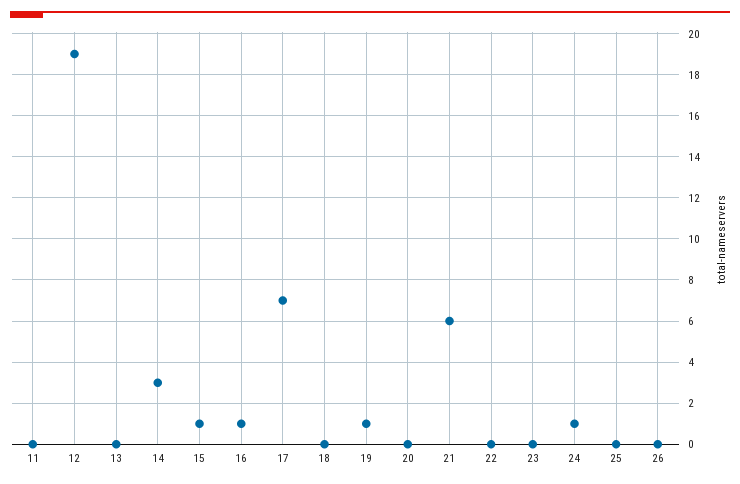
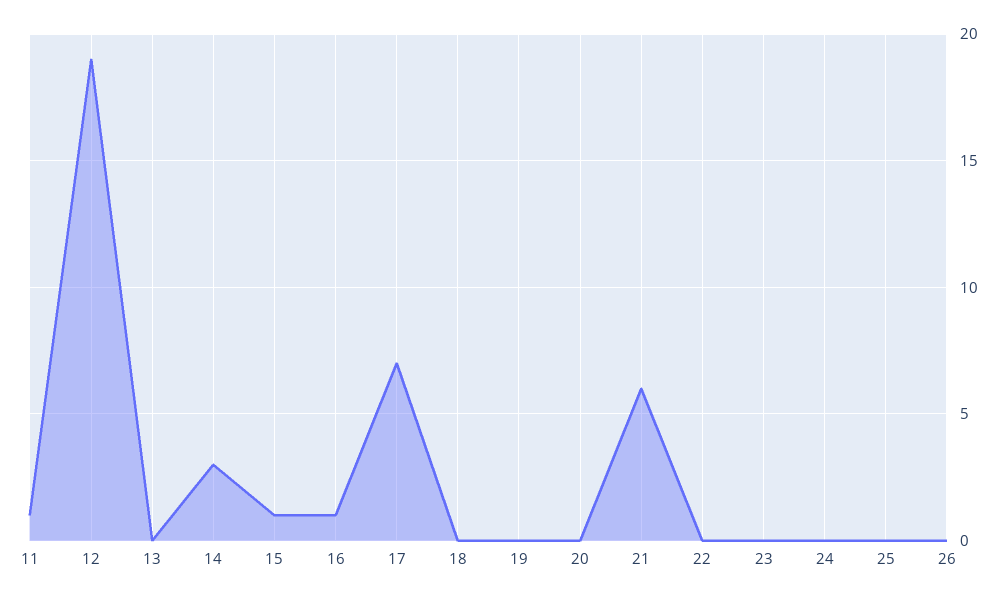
11: 0 -> 1
19: 1 -> 0
24: 1 -> 0

